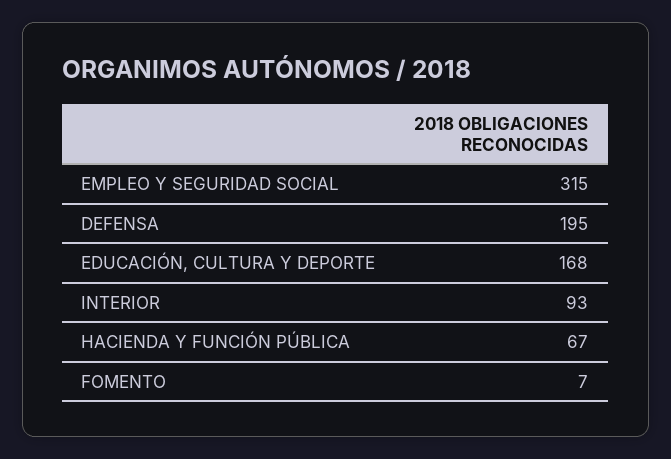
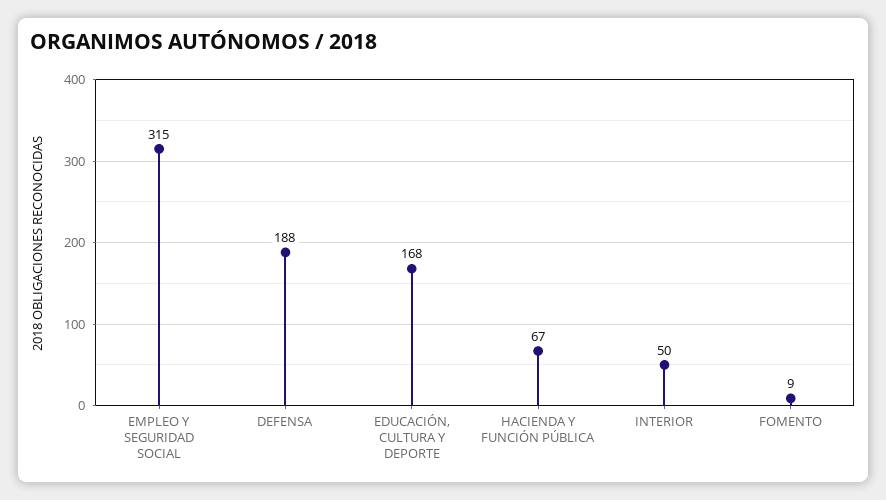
DEFENSA: 195 -> 188
INTERIOR: 93 -> 50
FOMENTO: 7 -> 9

